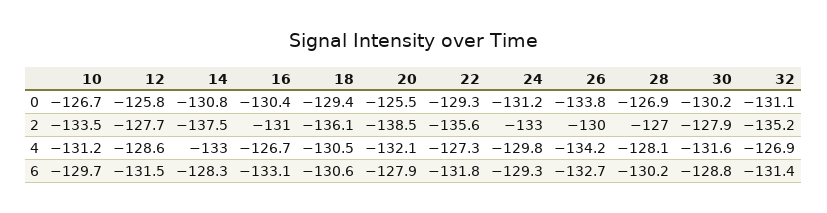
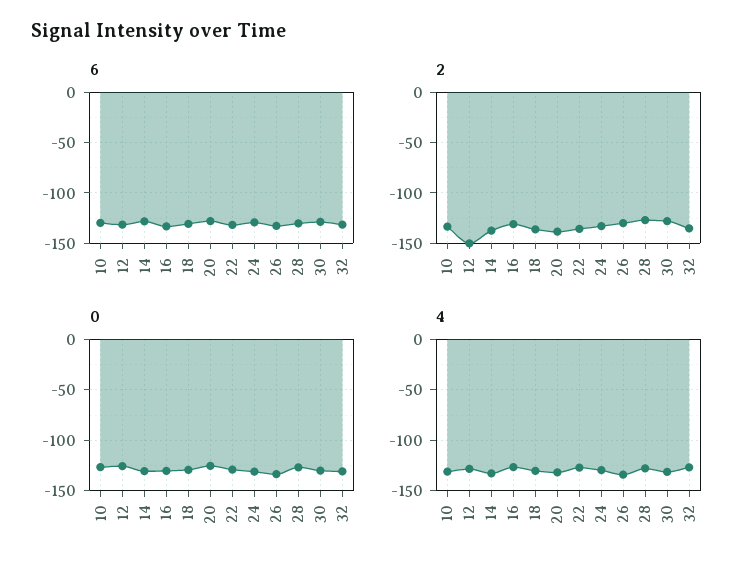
2, 12: -127.7 -> -150

